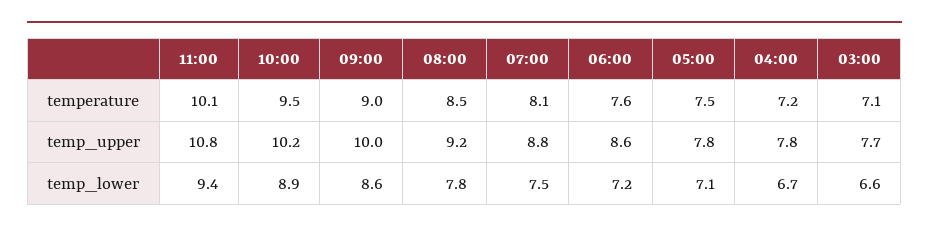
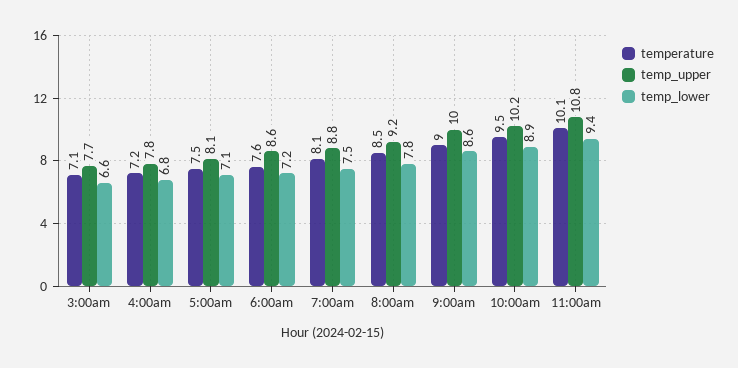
temp_upper, 05:00: 7.8 -> 8.1
temp_lower, 04:00: 6.7 -> 6.8

